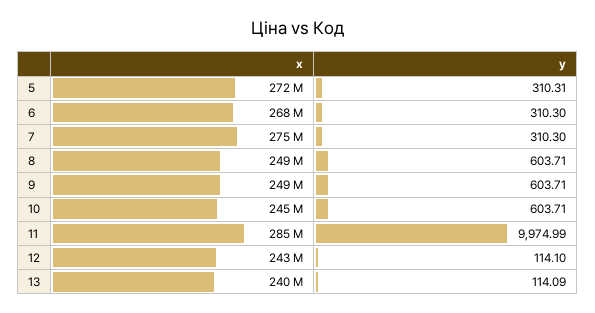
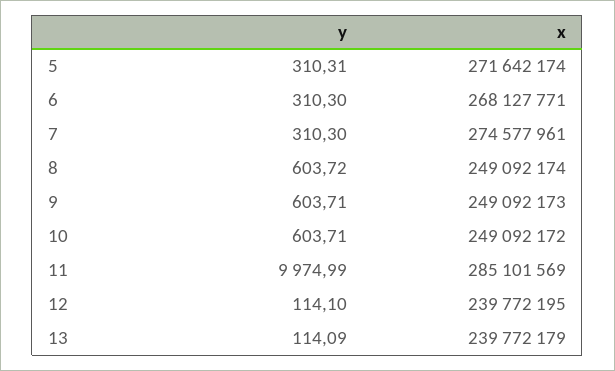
y, 8: 603.71 -> 603.72
x, 10: 245000000 -> 249092172
x, 12: 243000000 -> 239772195

